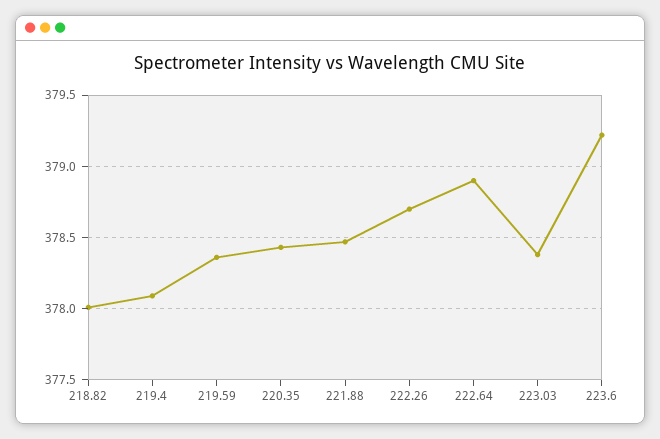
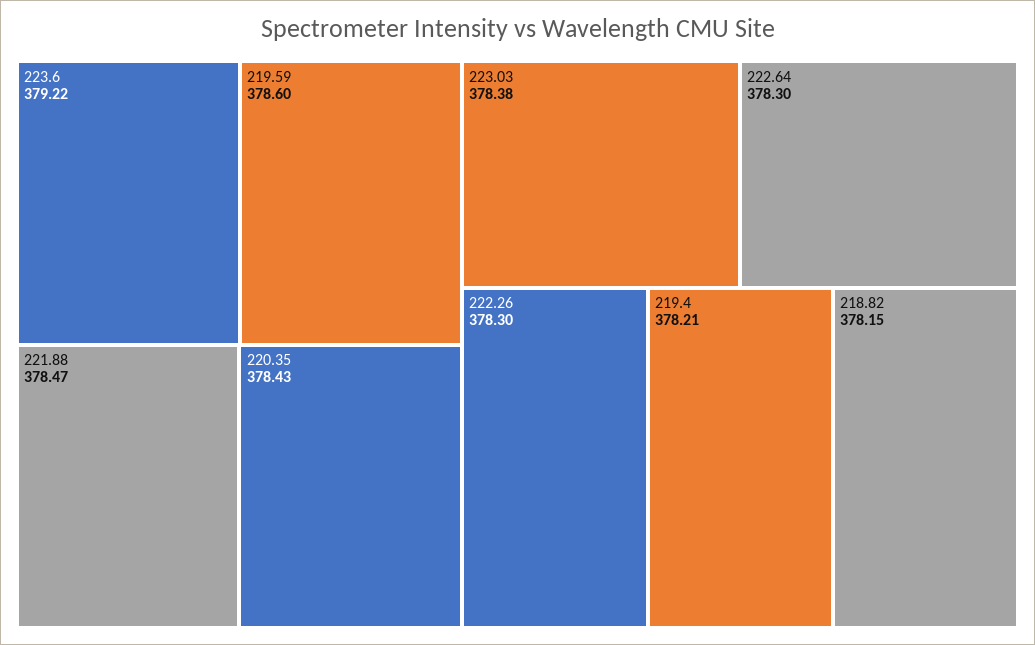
218.82: 378 -> 378.15
219.4: 378.1 -> 378.21
219.59: 378.35 -> 378.6
222.26: 378.7 -> 378.3
222.64: 378.9 -> 378.3

